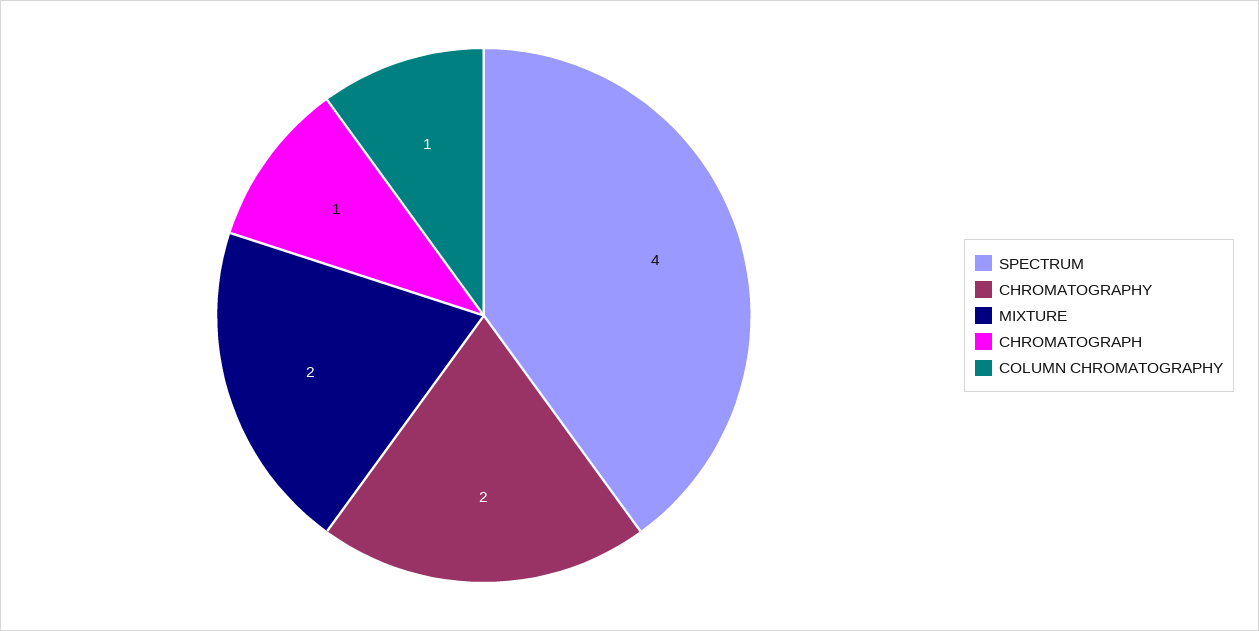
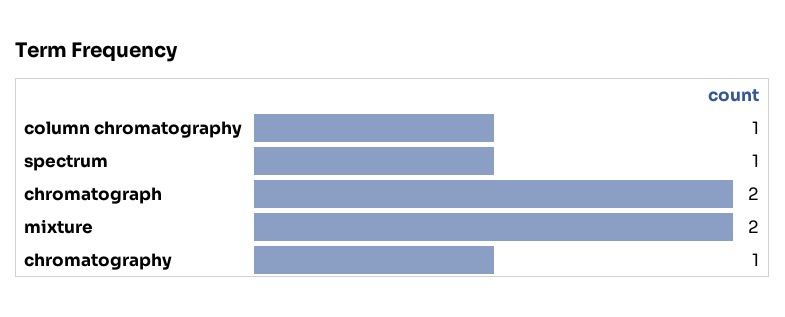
SPECTRUM: 4 -> 1
CHROMATOGRAPHY: 2 -> 1
CHROMATOGRAPH: 1 -> 2

